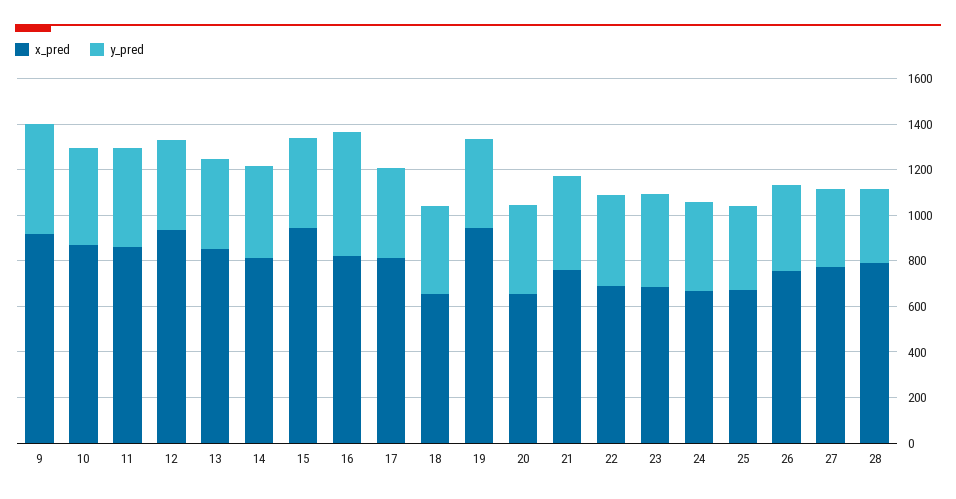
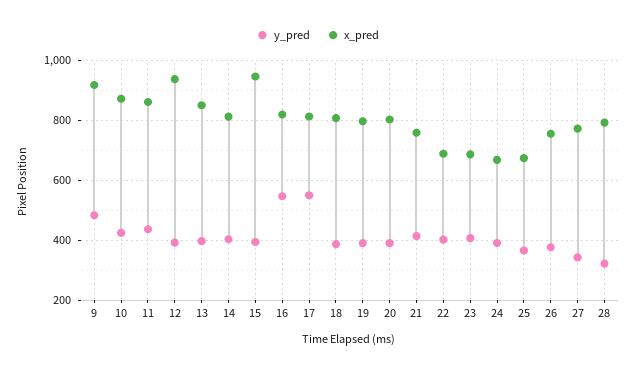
y_pred, 17: 400 -> 550
x_pred, 18: 650 -> 800
x_pred, 19: 950 -> 800
x_pred, 20: 650 -> 800

